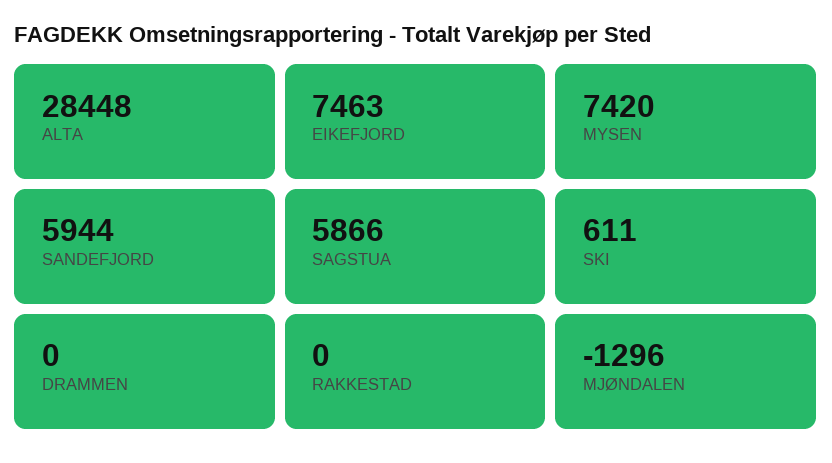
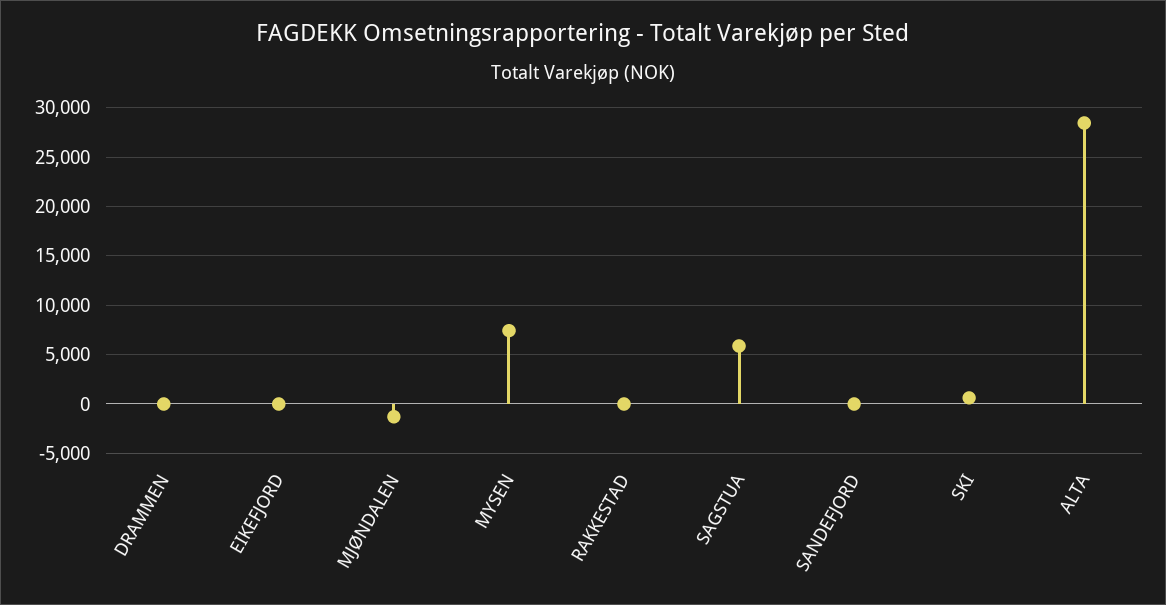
EIKEFJORD: 7463 -> 0
SANDEFJORD: 5944 -> 0

